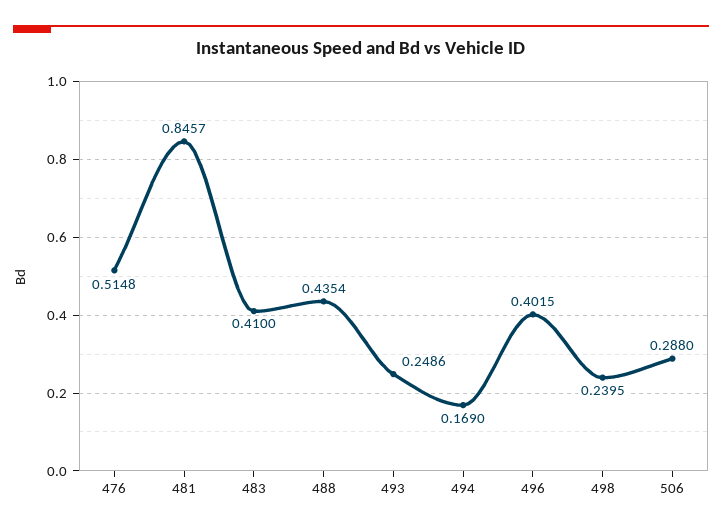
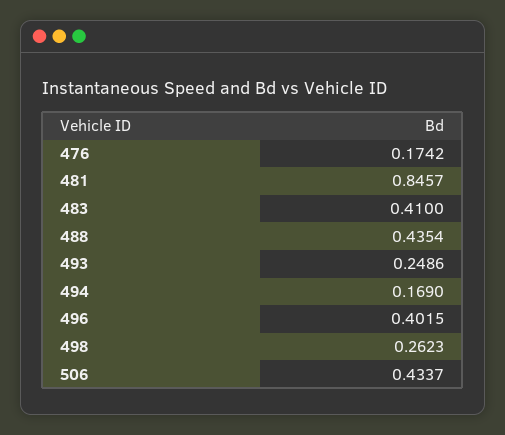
476: 0.5148 -> 0.1742
498: 0.2395 -> 0.2623
506: 0.288 -> 0.4337

